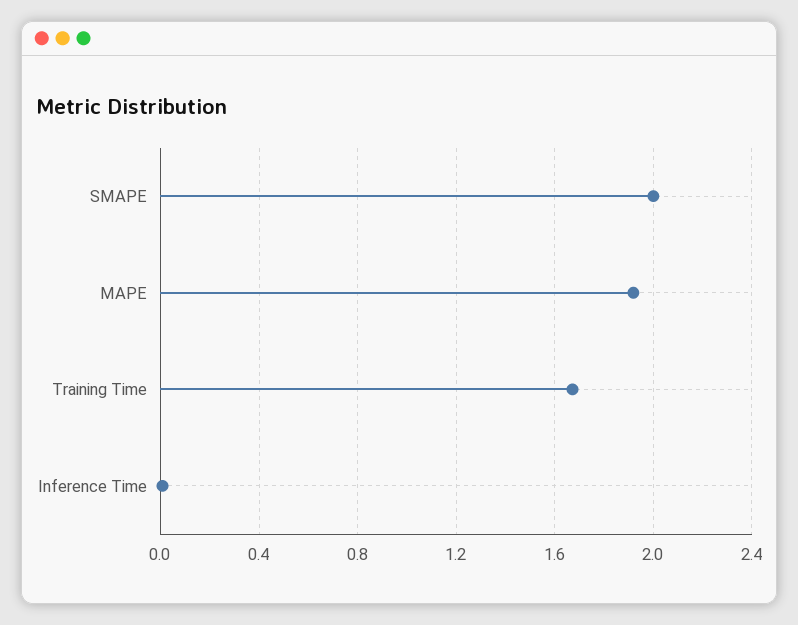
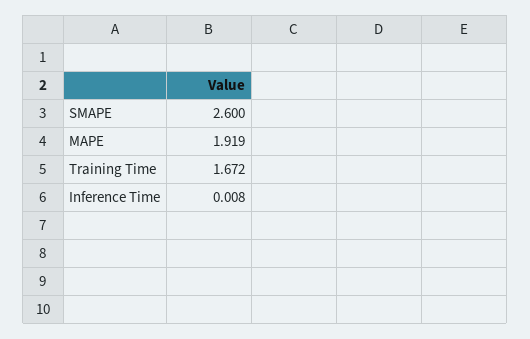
SMAPE: 2 -> 2.6

